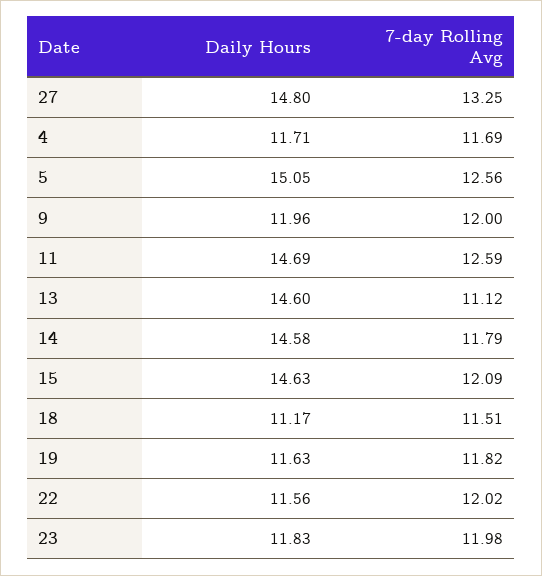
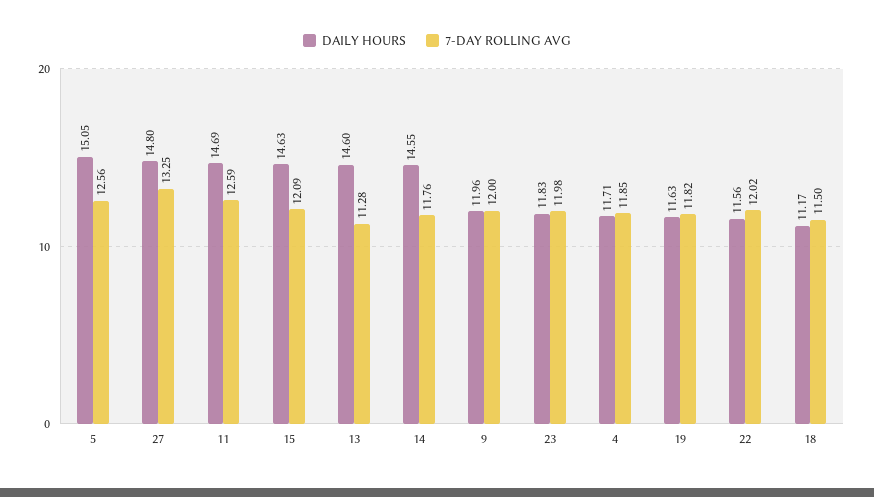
7-day Rolling Avg, 4: 11.69 -> 11.85
7-day Rolling Avg, 13: 11.12 -> 11.28
Daily Hours, 14: 14.58 -> 14.55
7-day Rolling Avg, 14: 11.79 -> 11.76
7-day Rolling Avg, 18: 11.51 -> 11.5

